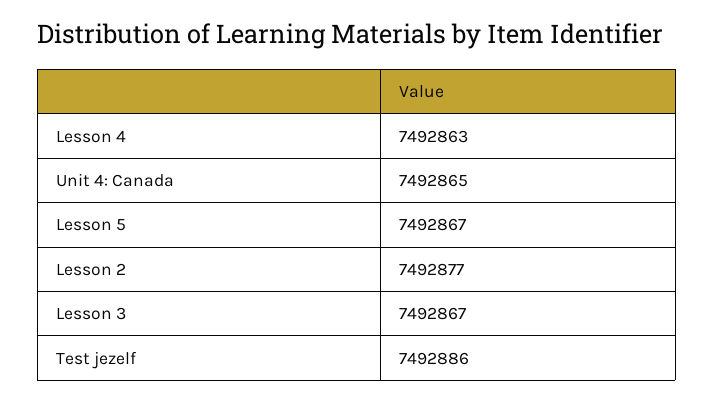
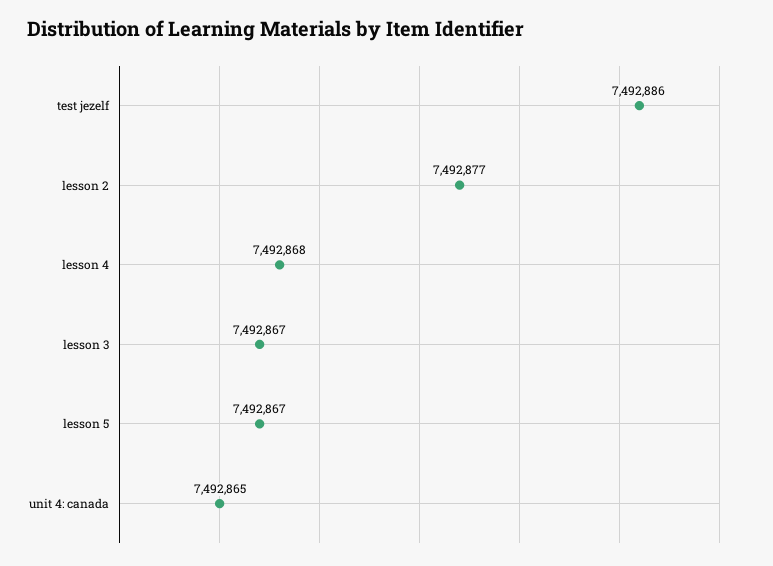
Lesson 4: 7492863 -> 7492868

